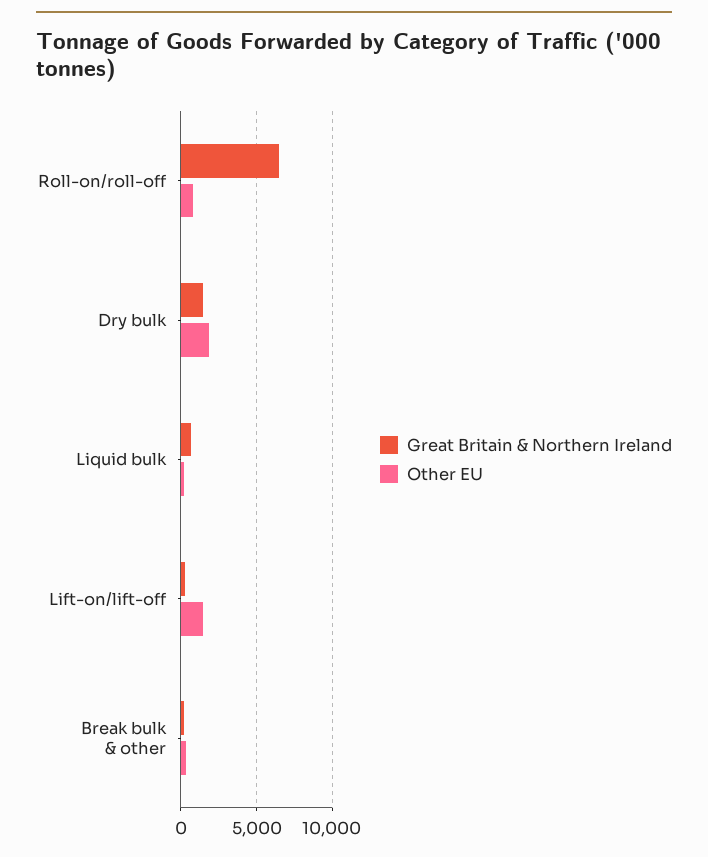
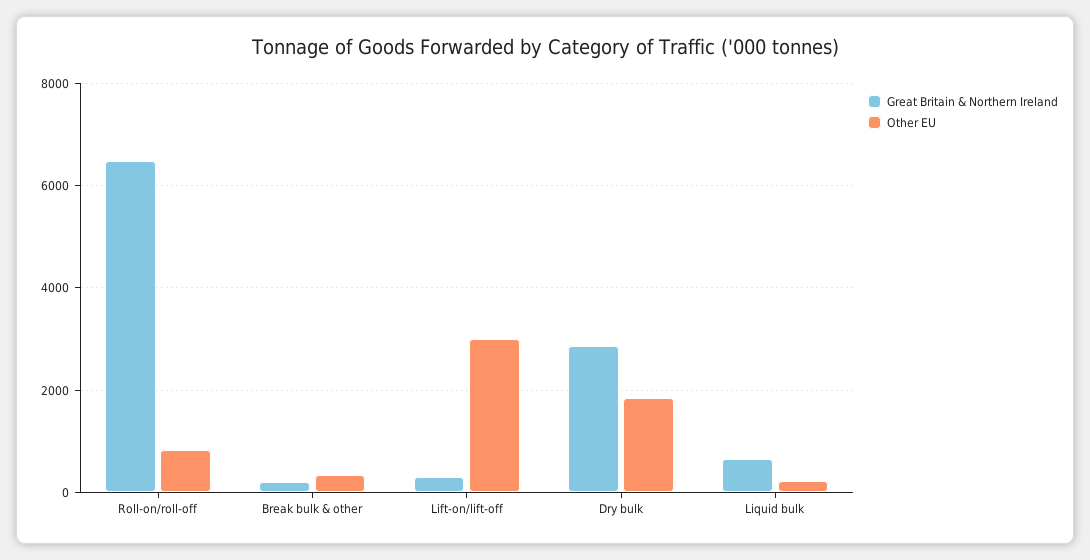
Great Britain & Northern Ireland, Dry bulk: 1500 -> 2800
Other EU, Lift-on/lift-off: 1500 -> 3000

